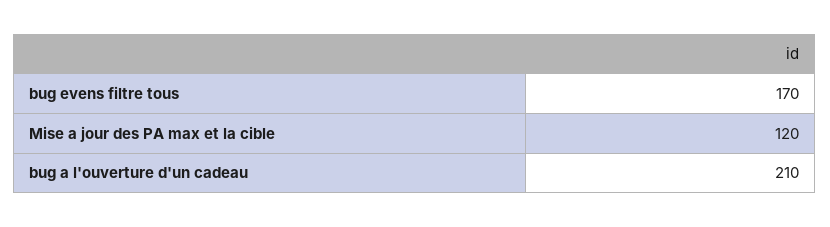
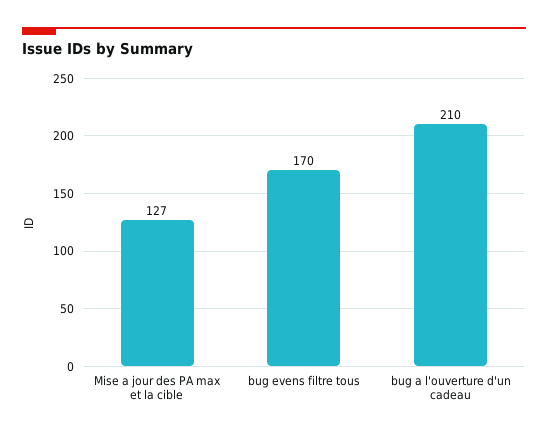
Mise a jour des PA max et la cible: 120 -> 127

